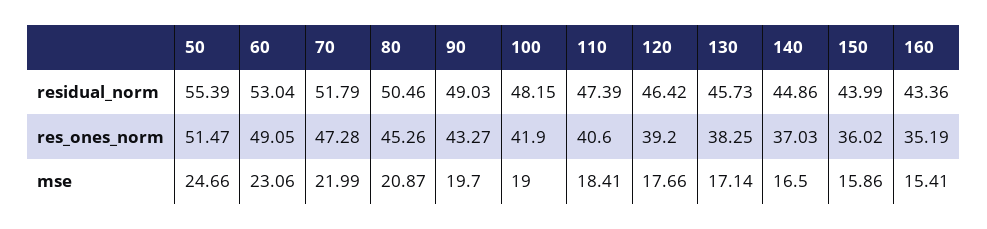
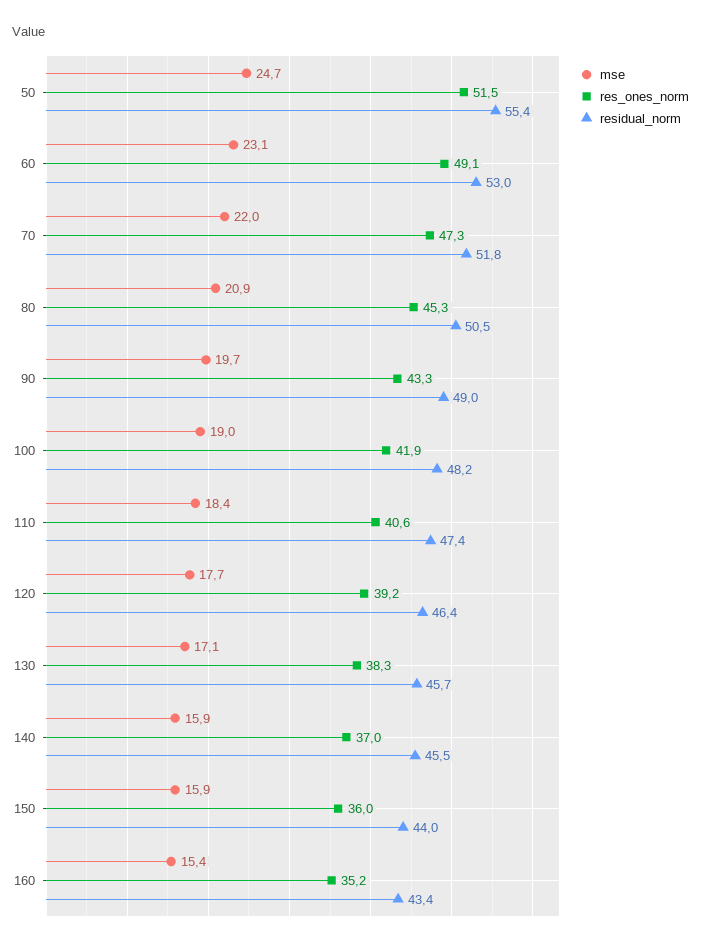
residual_norm, 140: 44.86 -> 45.5
mse, 140: 16.5 -> 15.9

